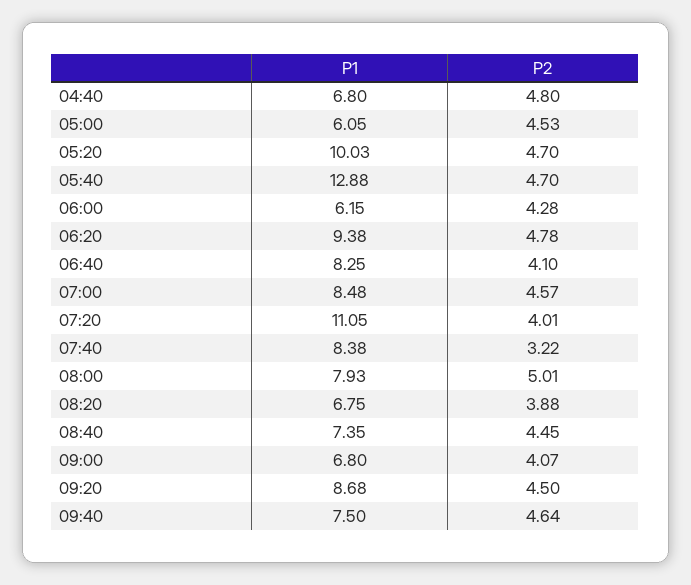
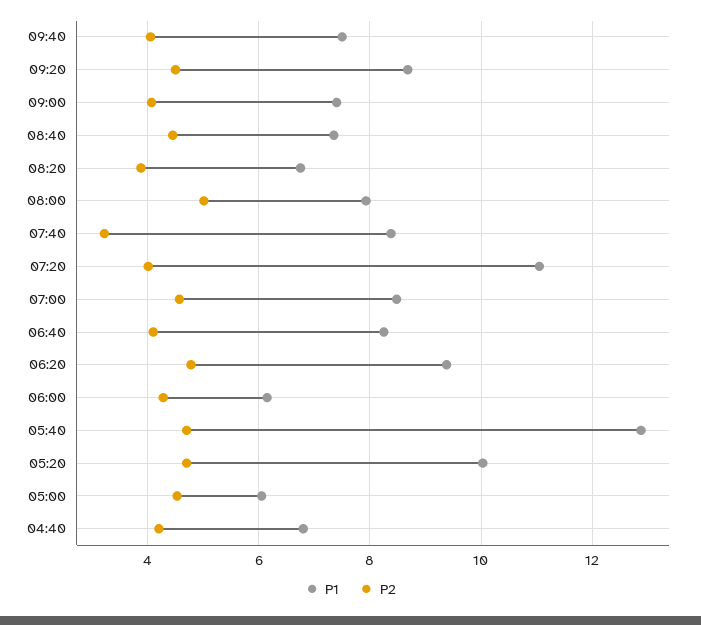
P2, 04:40: 4.8 -> 4.2
P1, 09:00: 6.8 -> 7.4
P2, 09:40: 4.64 -> 4

